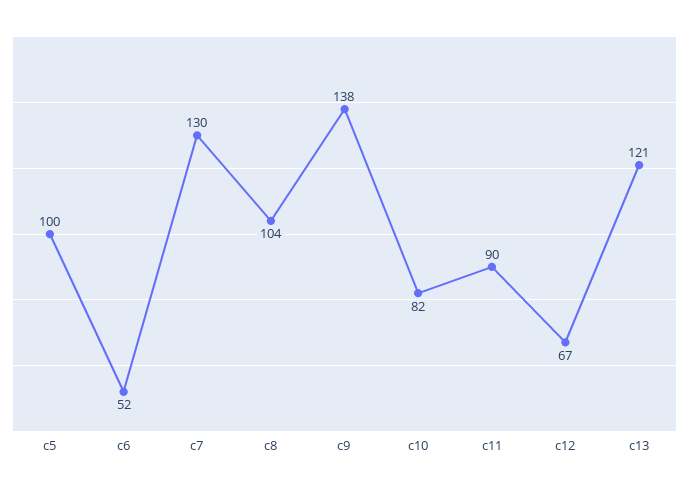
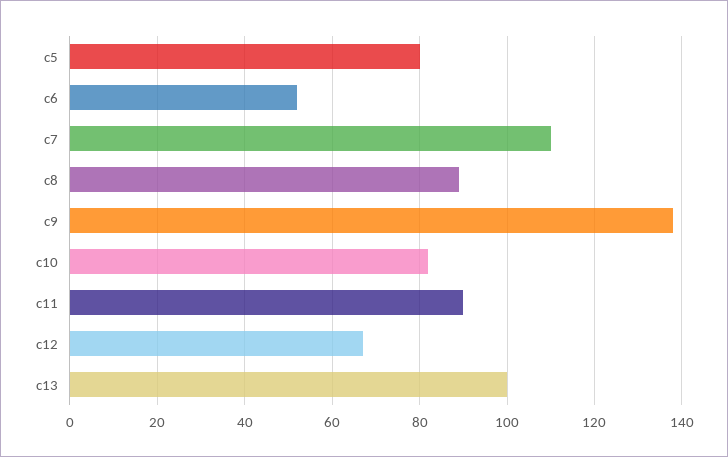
c5: 100 -> 80
c7: 130 -> 110
c8: 104 -> 90
c13: 121 -> 100

